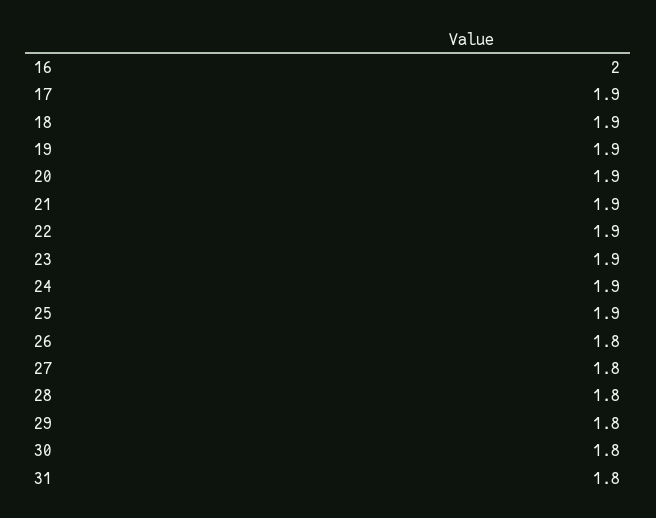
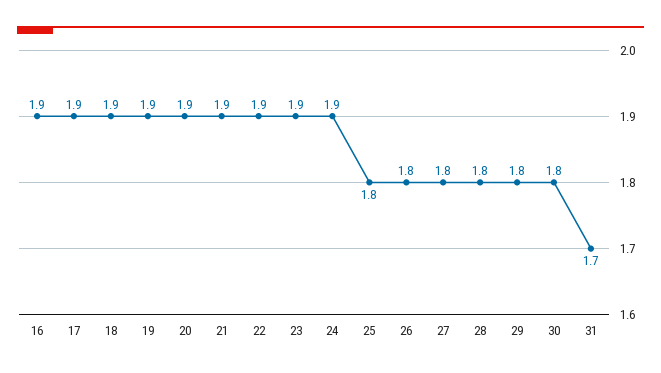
16: 2 -> 1.9
25: 1.9 -> 1.8
31: 1.8 -> 1.7

